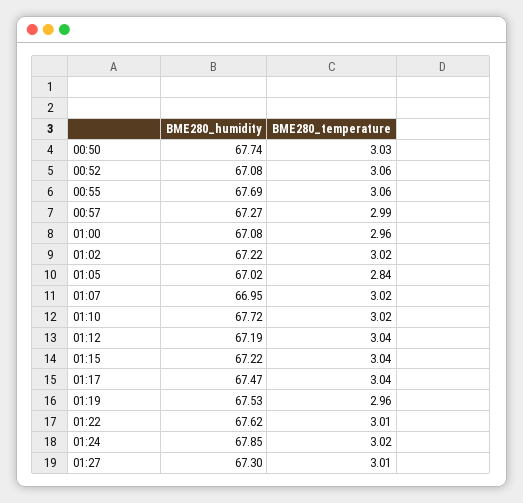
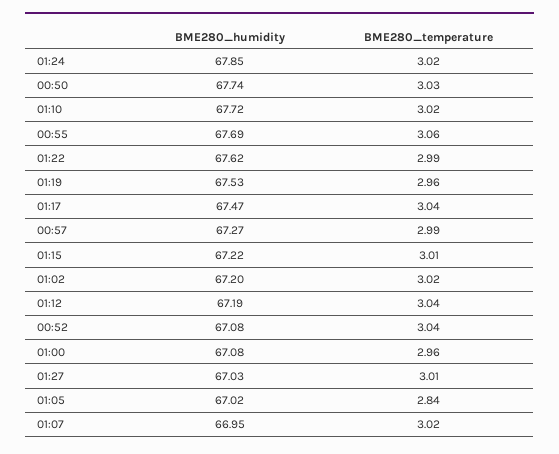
BME280_temperature, 00:52: 3.06 -> 3.04
BME280_humidity, 01:02: 67.22 -> 67.2
BME280_temperature, 01:15: 3.04 -> 3.01
BME280_temperature, 01:22: 3.01 -> 2.99
BME280_humidity, 01:27: 67.3 -> 67.03

